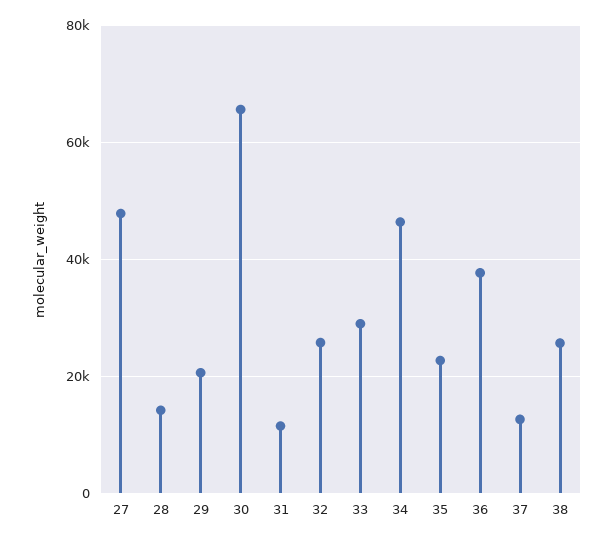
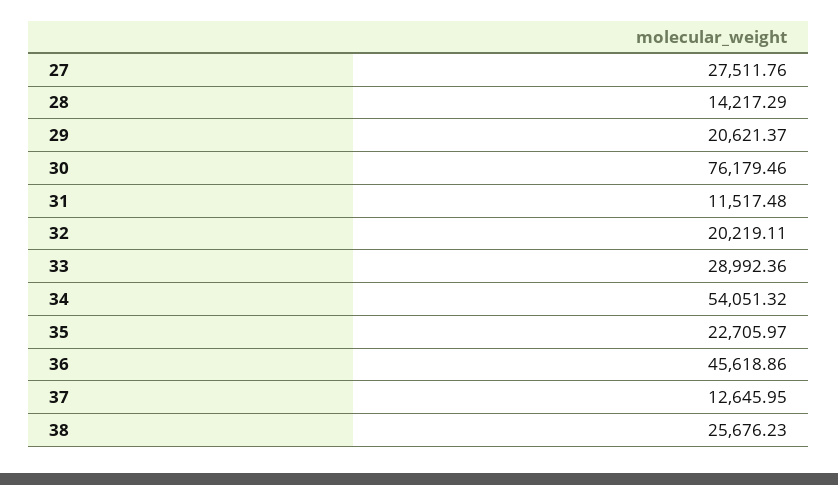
27: 48000 -> 27511.76
30: 66000 -> 76179.46
32: 26000 -> 20219.11
34: 46000 -> 54051.32
36: 38000 -> 45618.86

